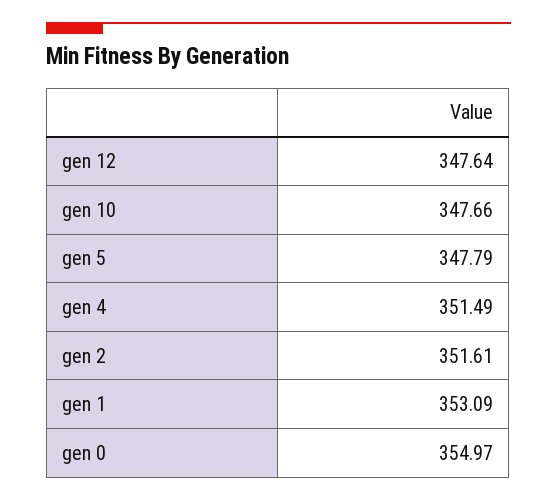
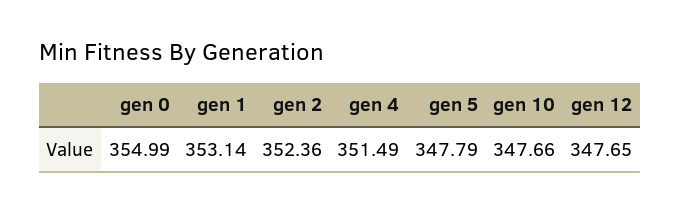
gen 12: 347.64 -> 347.65
gen 2: 351.61 -> 352.36
gen 1: 353.09 -> 353.14
gen 0: 354.97 -> 354.99

